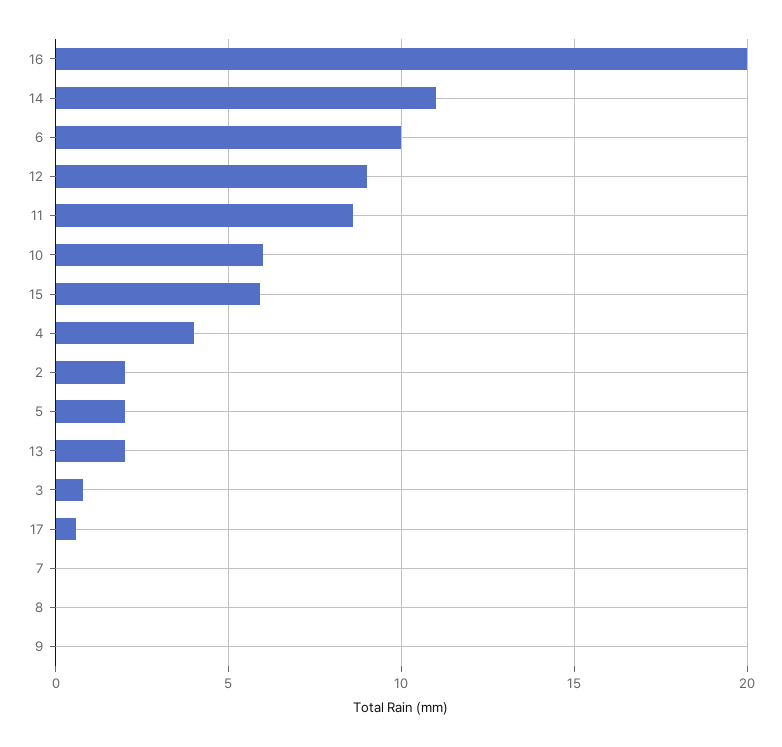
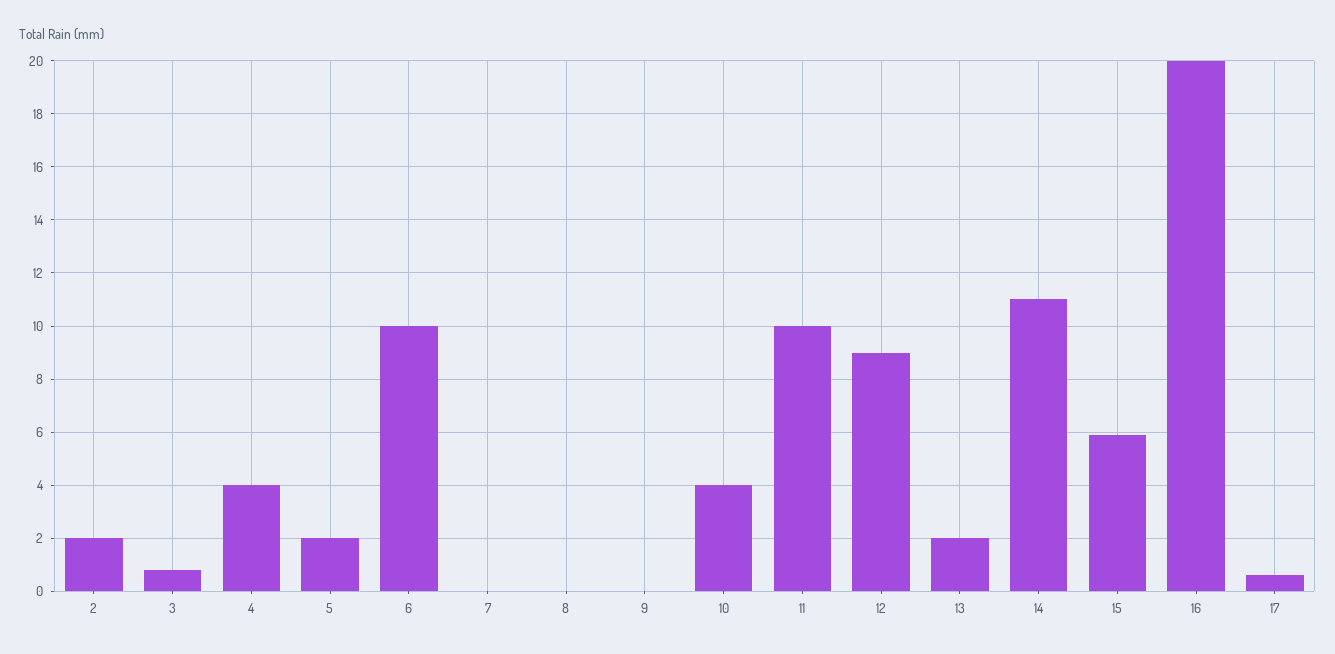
11: 8.5 -> 10
10: 6 -> 4

